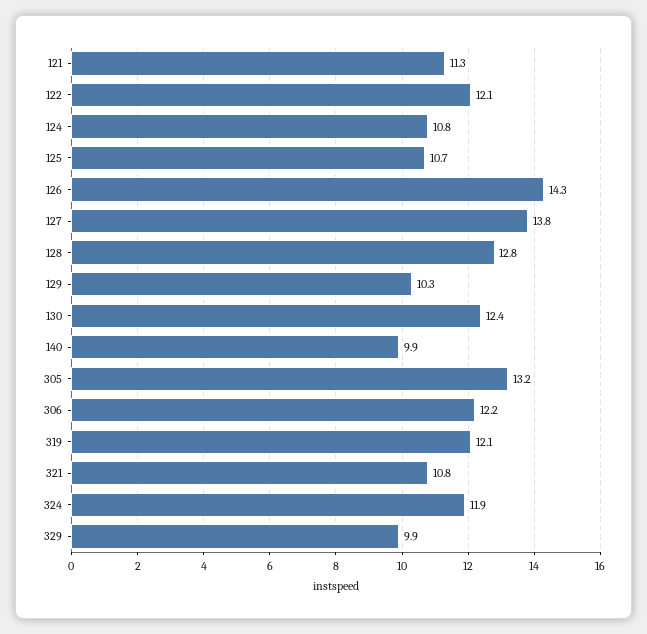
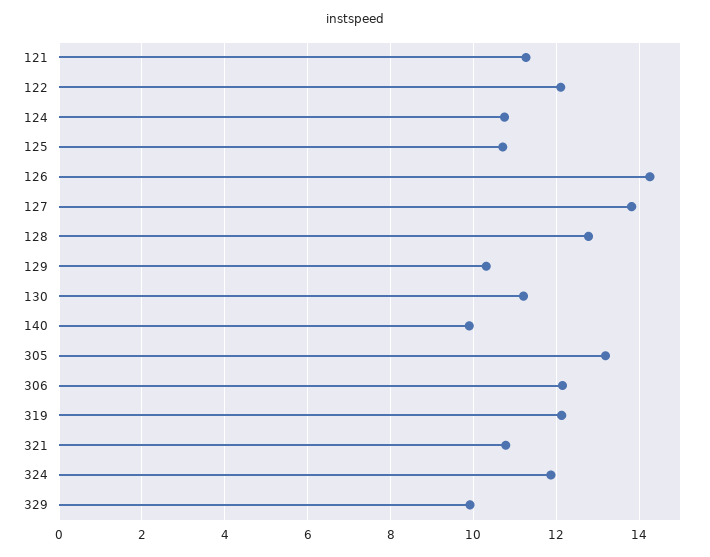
130: 12.4 -> 11.2

